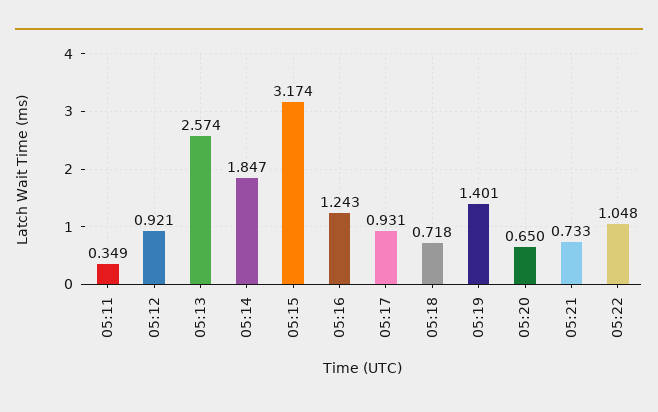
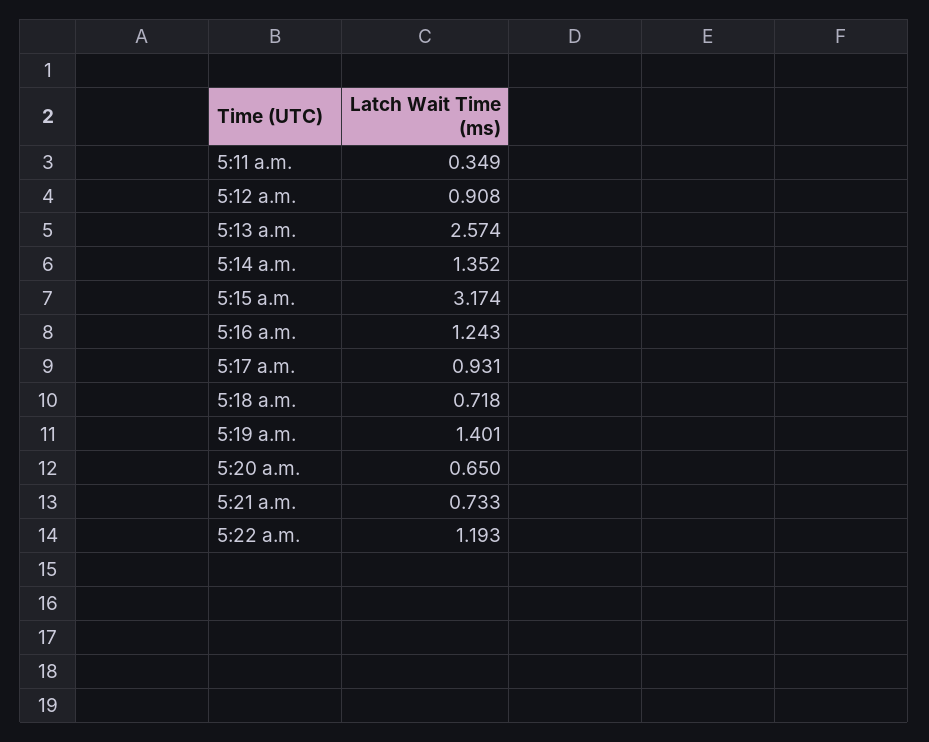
05:12: 0.921 -> 0.908
05:14: 1.847 -> 1.352
05:22: 1.048 -> 1.193

